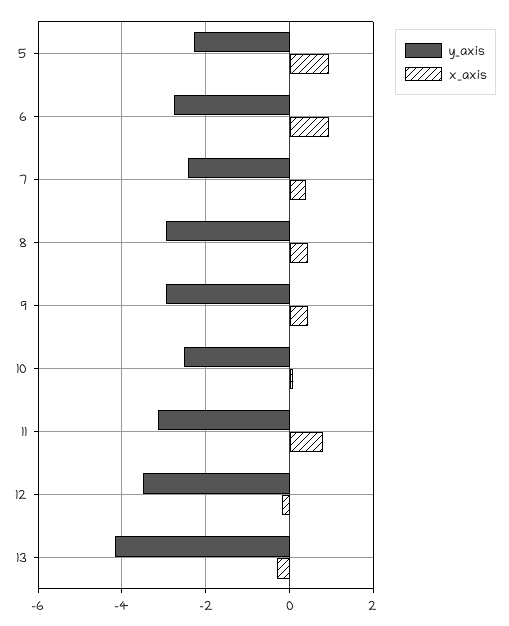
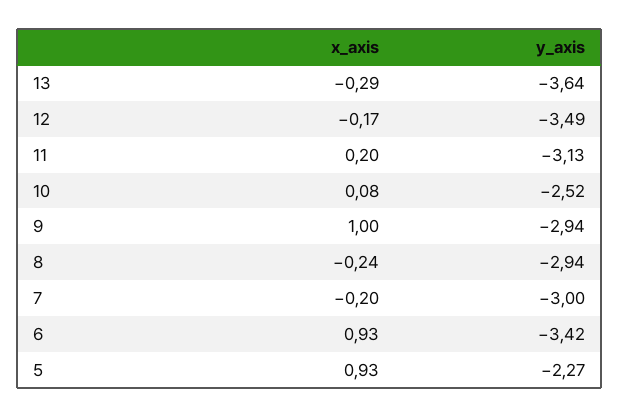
y_axis, 6: -2.8 -> -3.42
y_axis, 7: -2.4 -> -3
x_axis, 7: 0.4 -> -0.2
x_axis, 8: 0.4 -> -0.24
x_axis, 9: 0.4 -> 1
x_axis, 11: 0.8 -> 0.2
y_axis, 13: -4.2 -> -3.64

